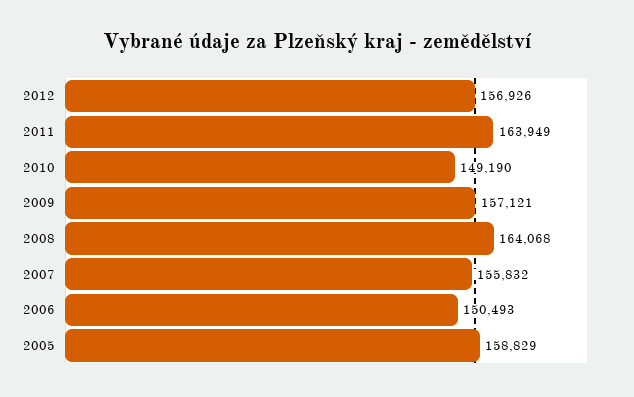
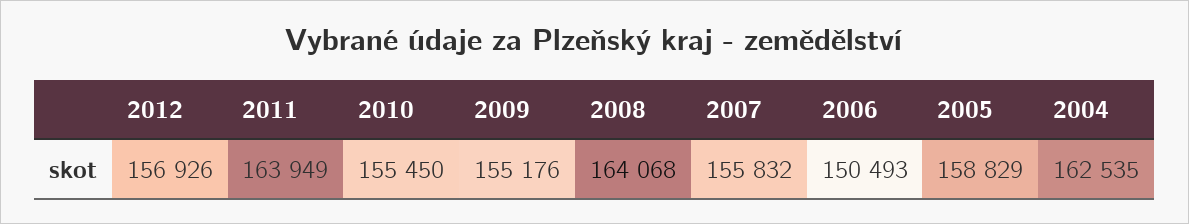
2010: 149190 -> 155450
2009: 157121 -> 155176
2004: none -> 162535

